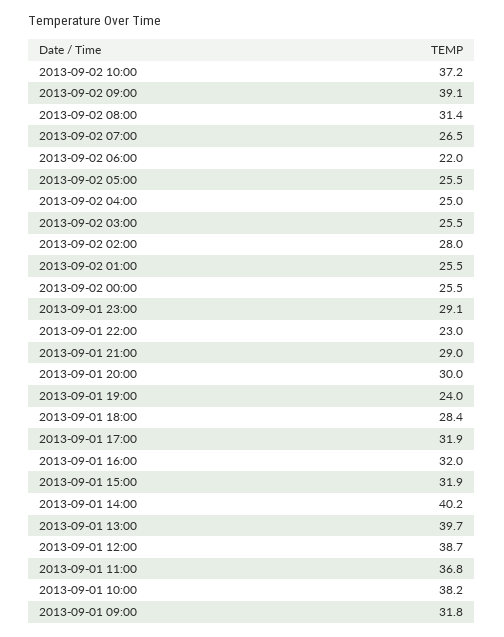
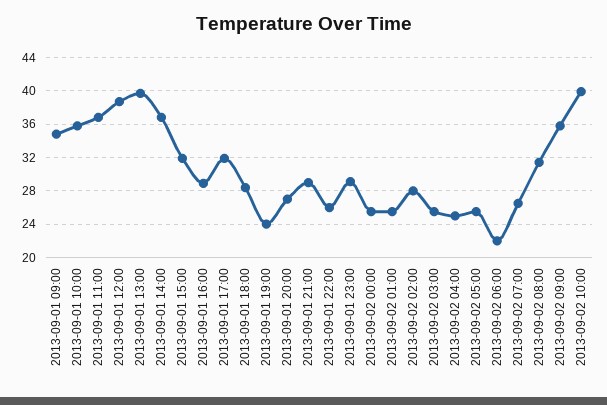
2013-09-02 10:00: 37.2 -> 40
2013-09-02 09:00: 39.1 -> 36
2013-09-01 22:00: 23 -> 26
2013-09-01 20:00: 30 -> 27
2013-09-01 16:00: 32 -> 29
2013-09-01 14:00: 40.2 -> 37
2013-09-01 10:00: 38.2 -> 36
2013-09-01 09:00: 31.8 -> 35

